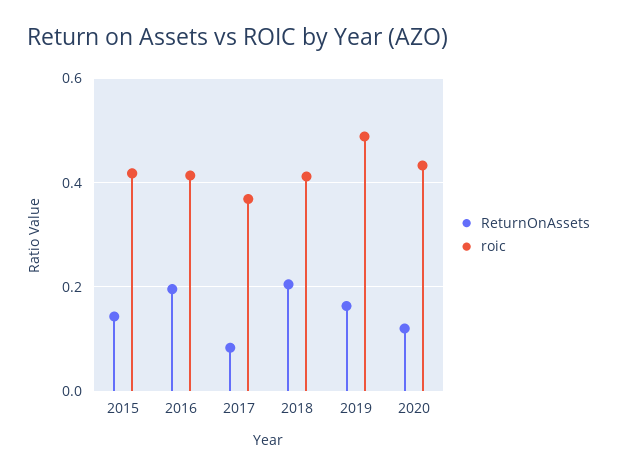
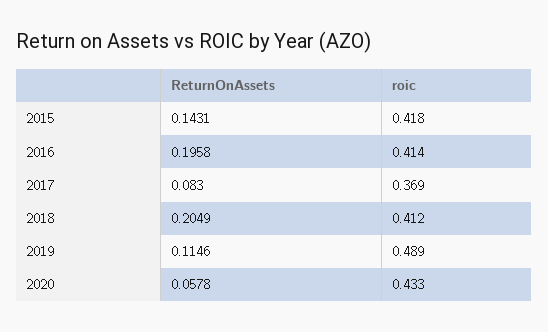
ReturnOnAssets, 2019: 0.16 -> 0.1146
ReturnOnAssets, 2020: 0.12 -> 0.0578

